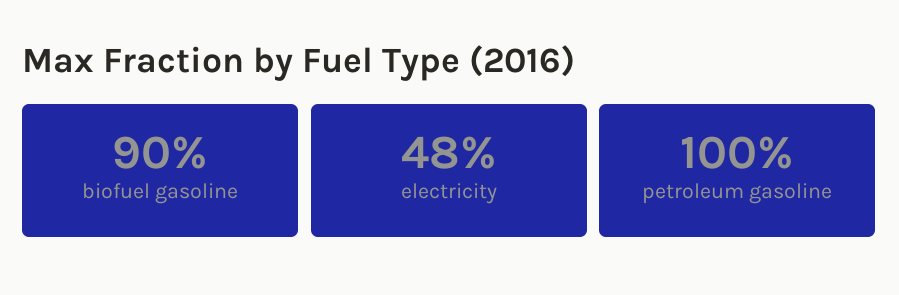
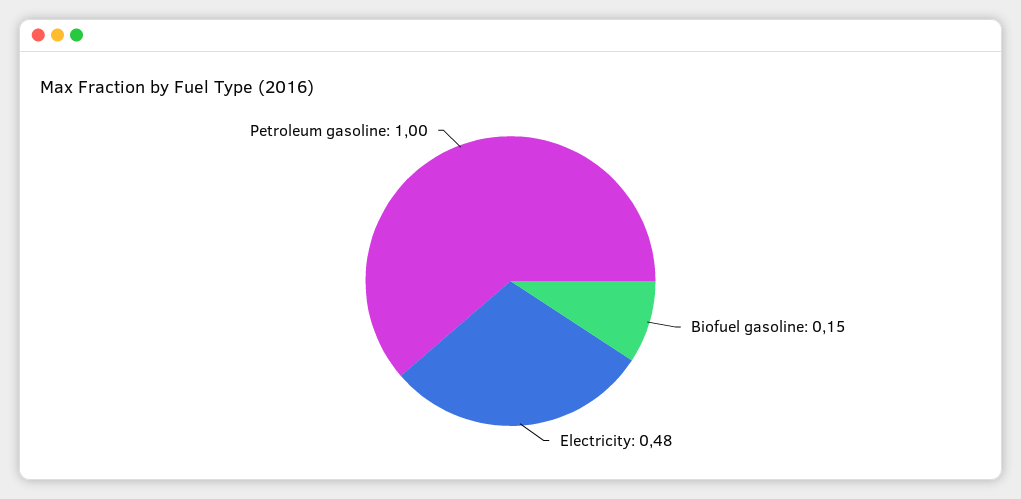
biofuel gasoline: 0.9 -> 0.15

